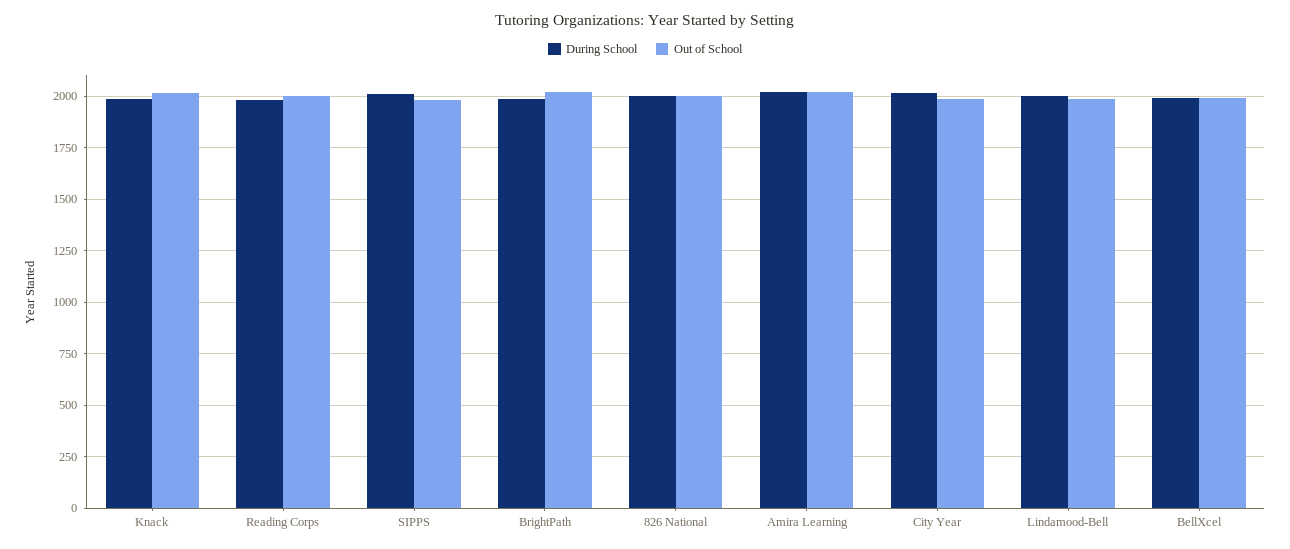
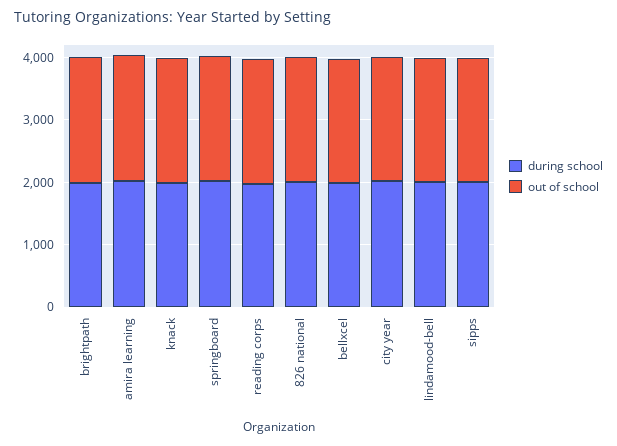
During School, springboard: none -> 2000
Out of School, springboard: none -> 2000

